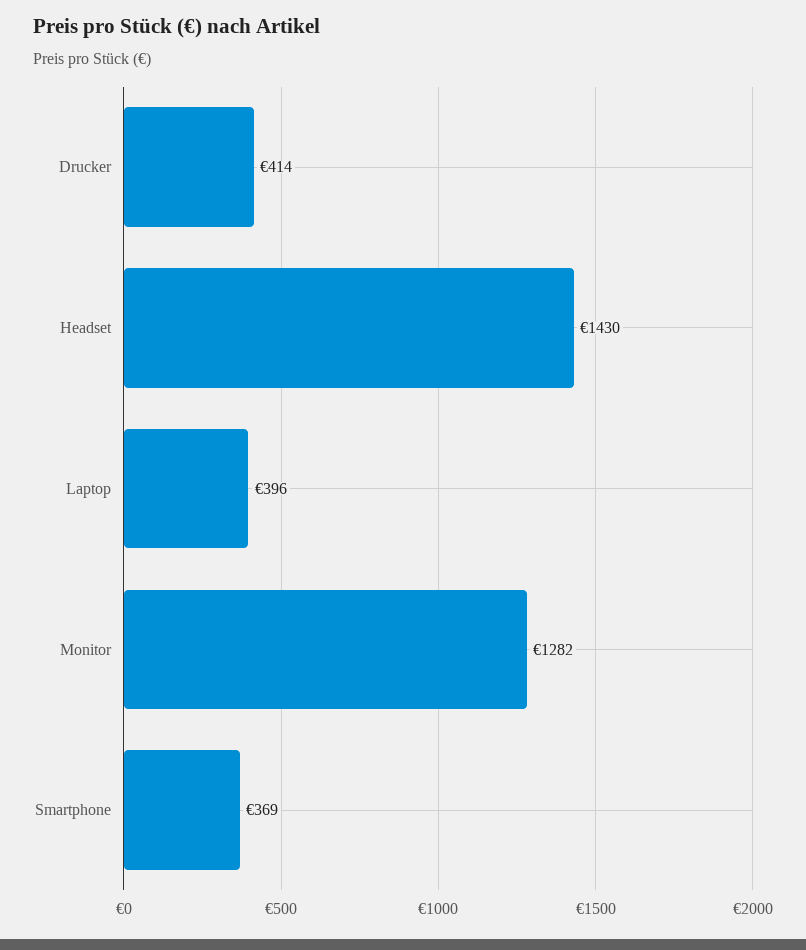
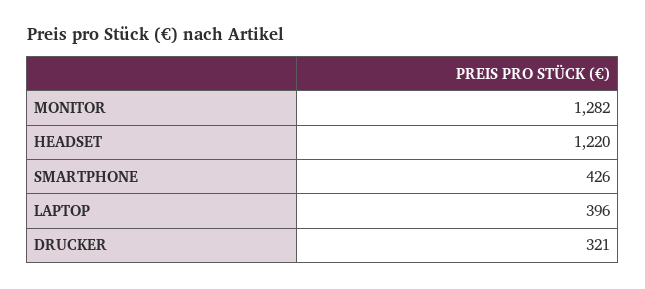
Drucker: 414 -> 321
Headset: 1430 -> 1220
Smartphone: 369 -> 426

